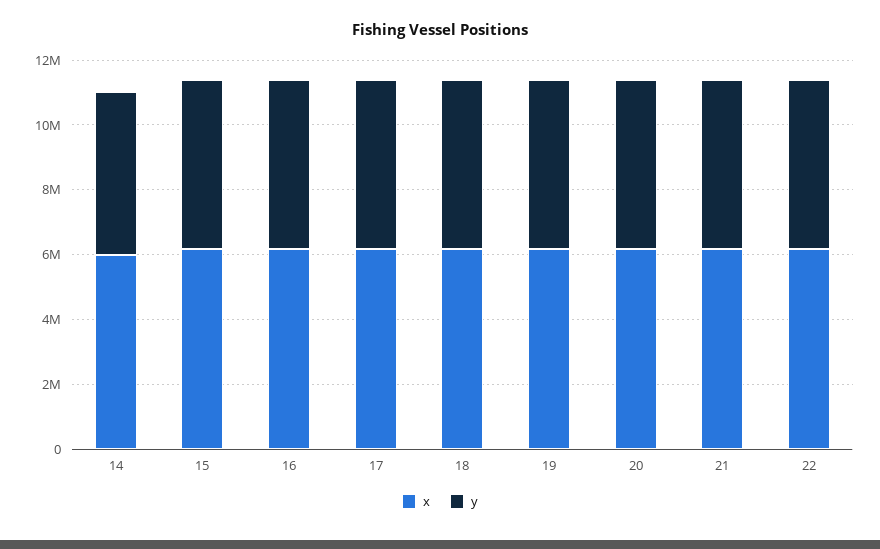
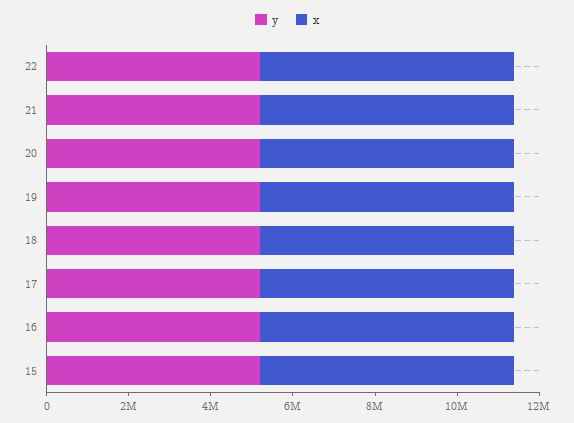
x, 14: 6000000 -> none
y, 14: 5000000 -> none

